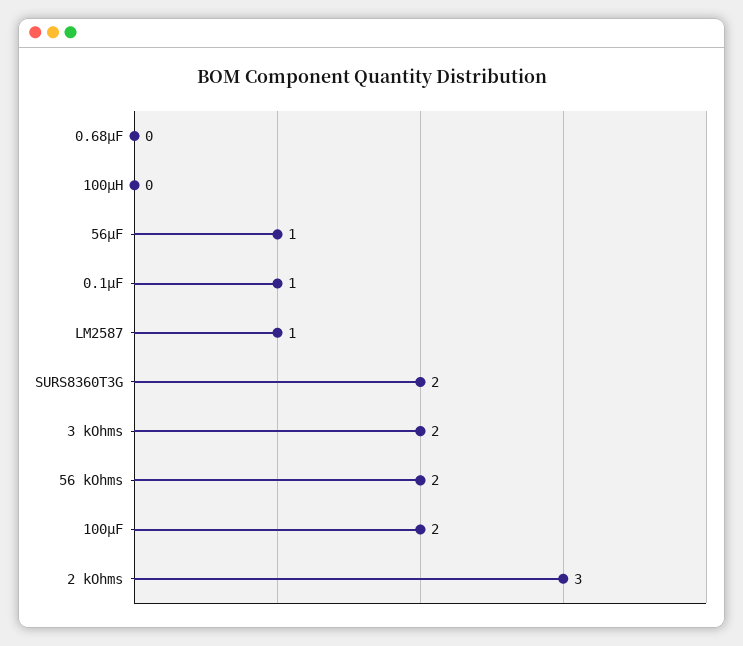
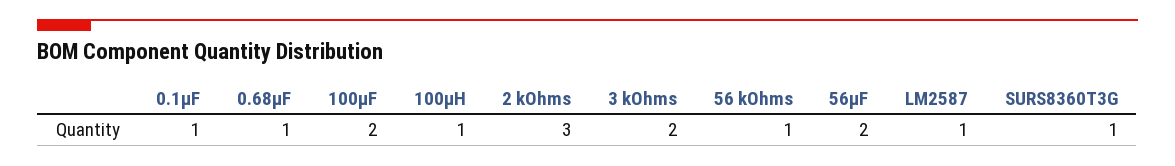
0.68µF: 0 -> 1
100µH: 0 -> 1
56µF: 1 -> 2
SURS8360T3G: 2 -> 1
56 kOhms: 2 -> 1

